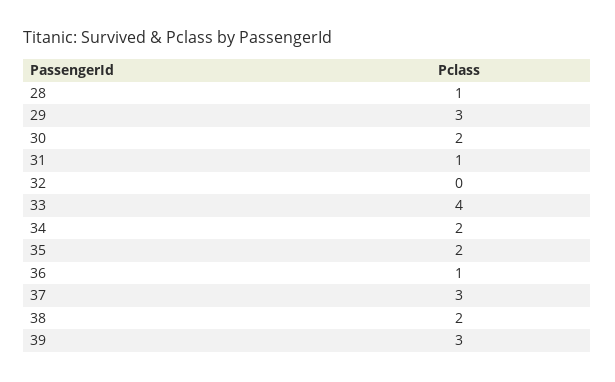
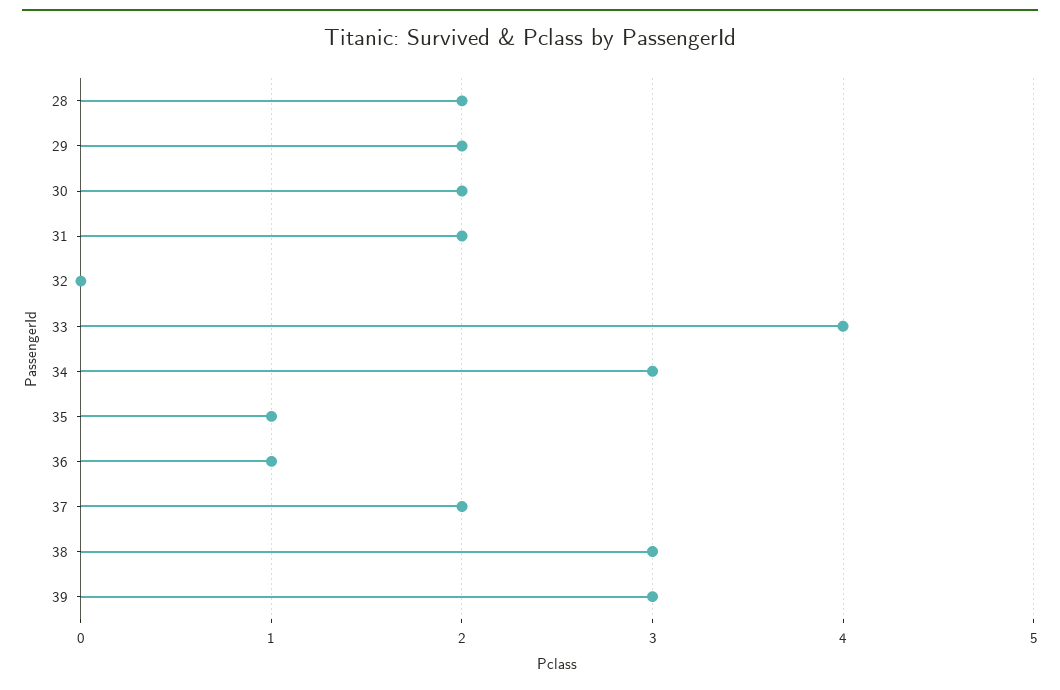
28: 1 -> 2
29: 3 -> 2
31: 1 -> 2
34: 2 -> 3
35: 2 -> 1
37: 3 -> 2
38: 2 -> 3

